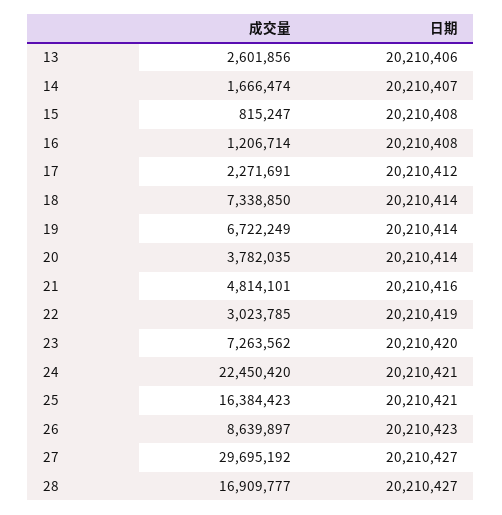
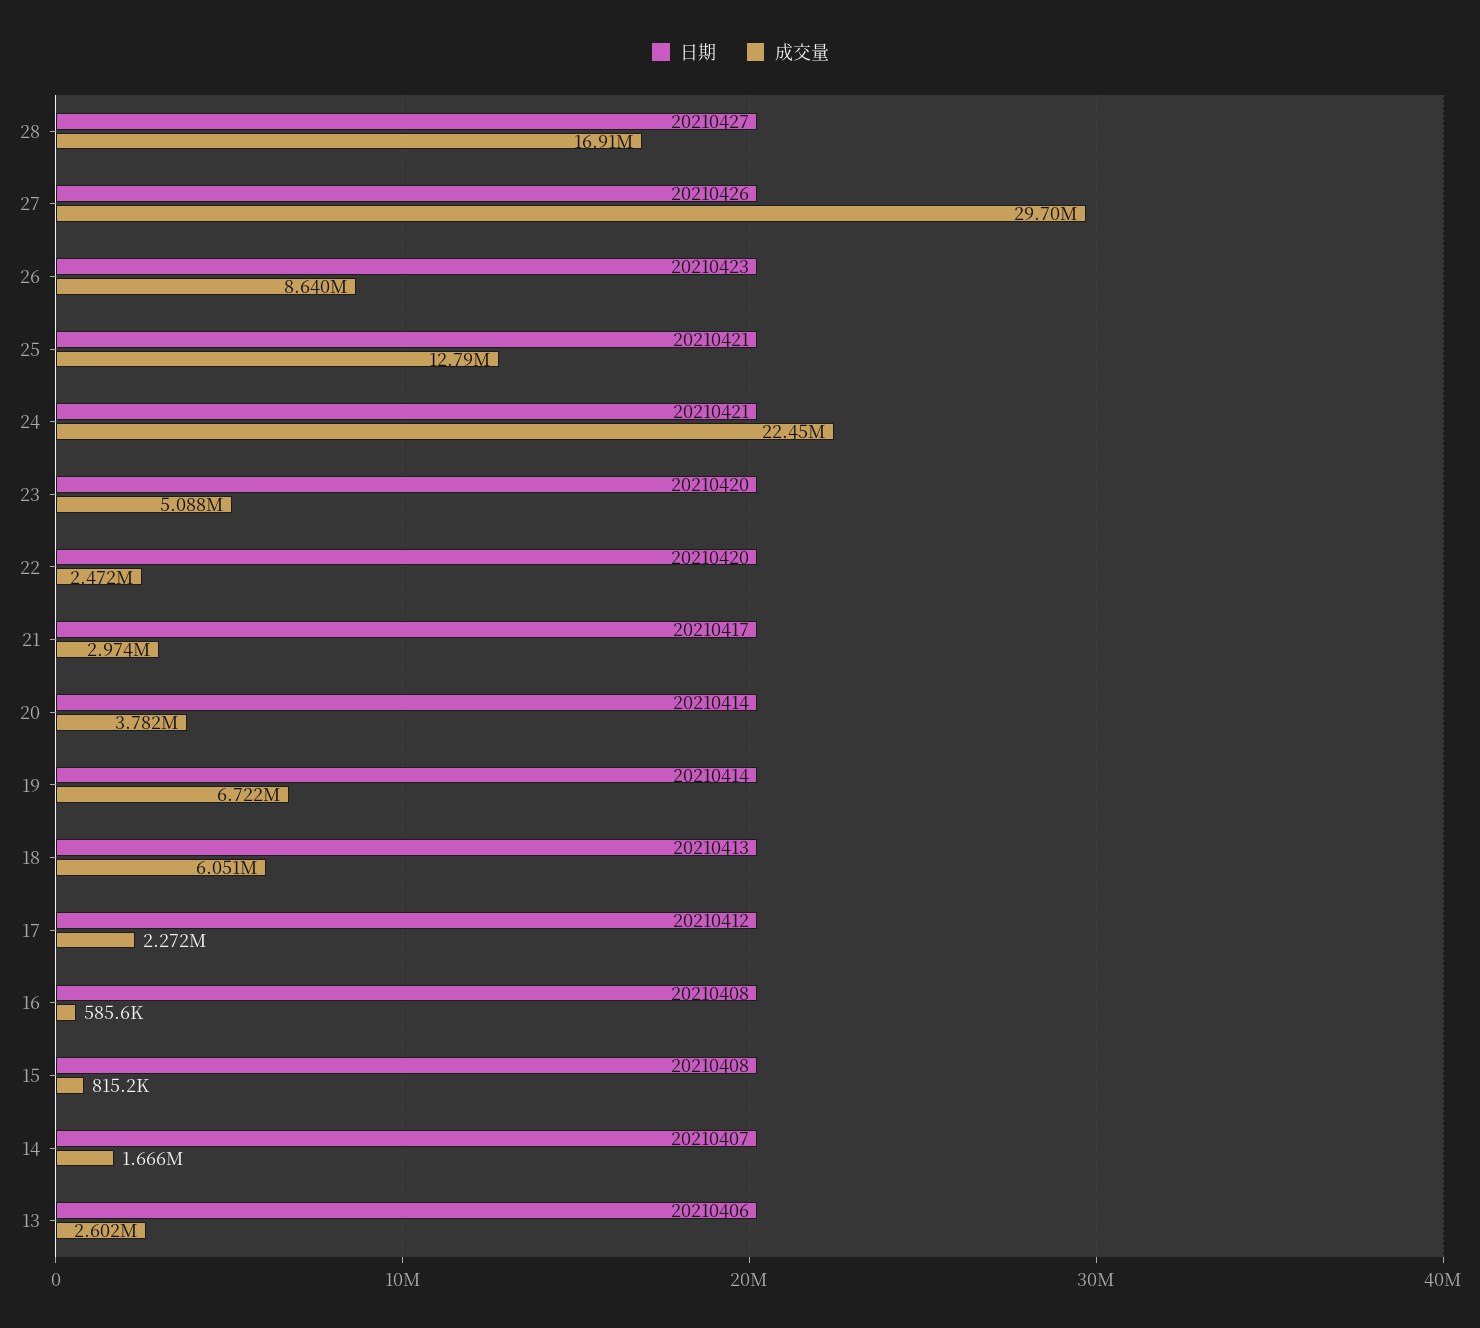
成交量, 16: 1206714 -> 585600
成交量, 18: 7338850 -> 6051000
日期, 18: 20210414 -> 20210413
成交量, 21: 4814101 -> 2974000
日期, 21: 20210416 -> 20210417
成交量, 22: 3023785 -> 2472000
日期, 22: 20210419 -> 20210420
成交量, 23: 7263562 -> 5088000
成交量, 25: 16384423 -> 12790000
日期, 27: 20210427 -> 20210426

